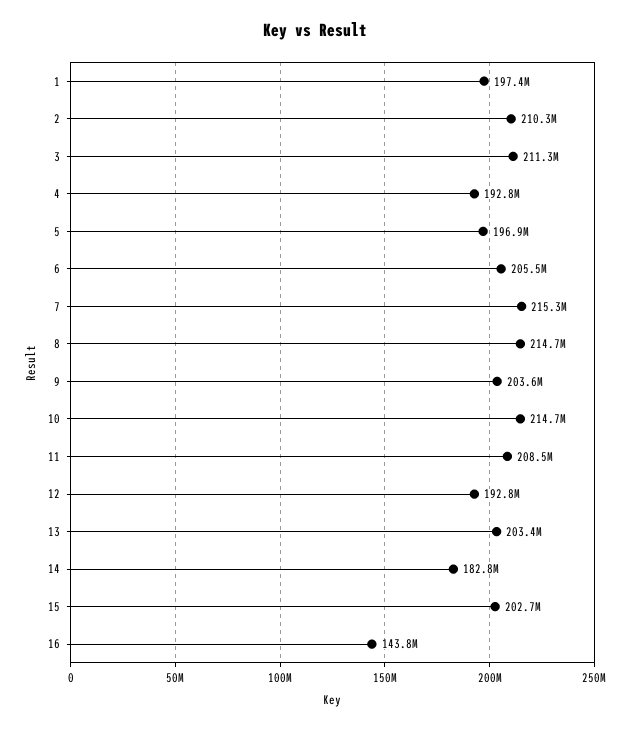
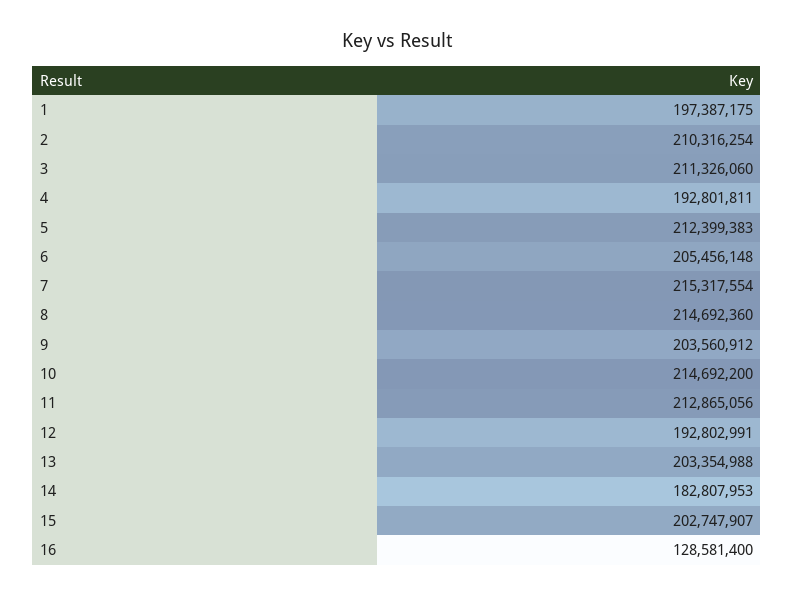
5: 196900000 -> 212399383
11: 208500000 -> 212865056
16: 143800000 -> 128581400

